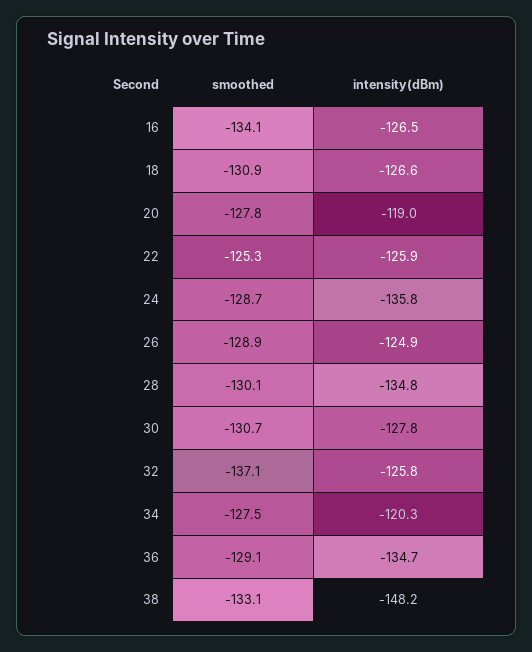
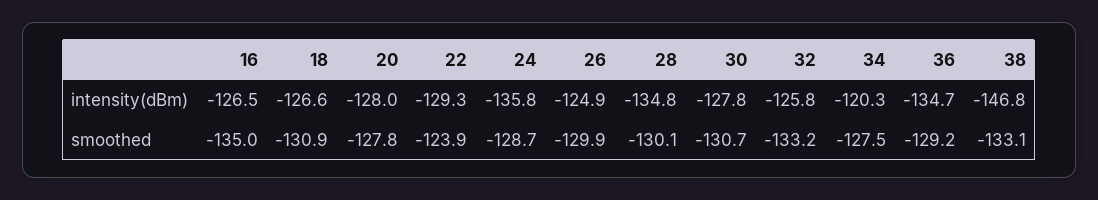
smoothed, 16: -134.1 -> -135
intensity(dBm), 20: -119 -> -128
smoothed, 22: -125.3 -> -123.9
intensity(dBm), 22: -125.9 -> -129.3
smoothed, 26: -128.9 -> -129.9
smoothed, 32: -137.1 -> -133.2
smoothed, 36: -129.1 -> -129.2
intensity(dBm), 38: -148.2 -> -146.8

